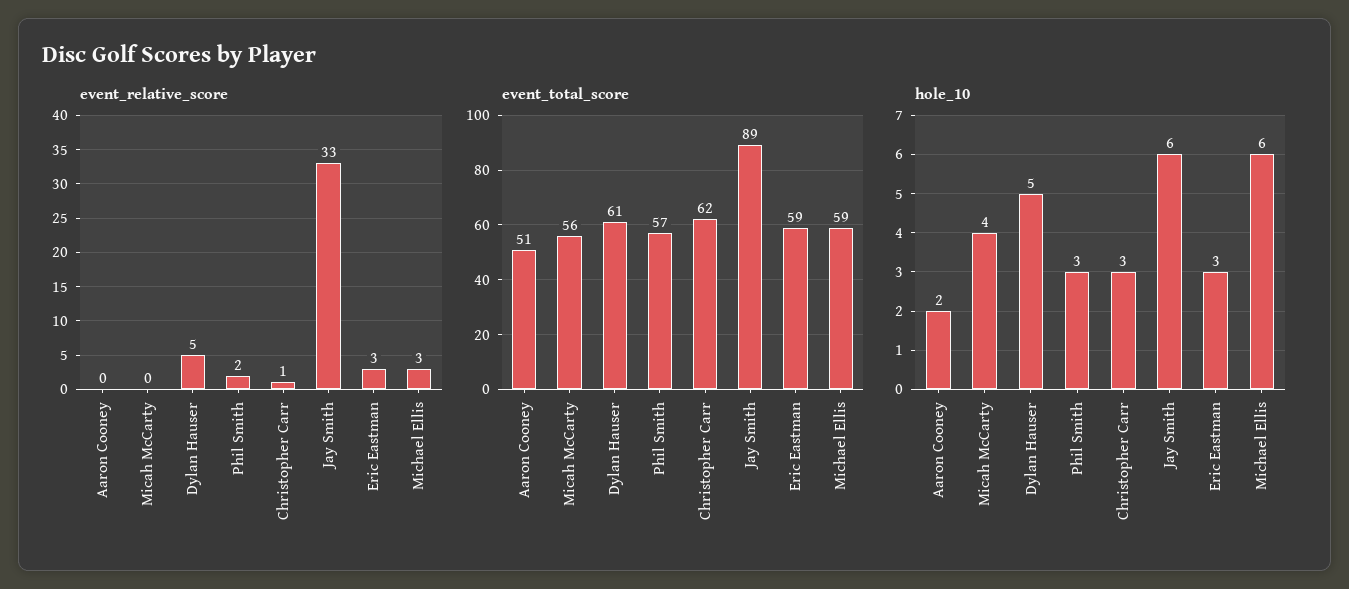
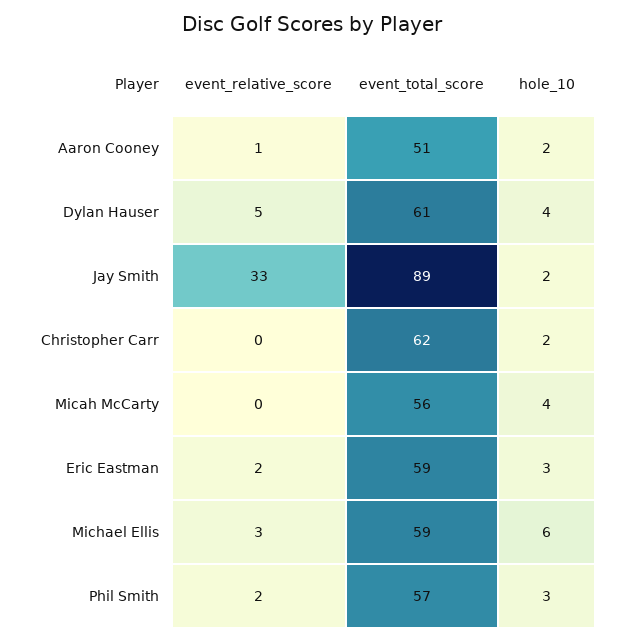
event_relative_score, Aaron Cooney: 0 -> 1
event_relative_score, Christopher Carr: 1 -> 0
event_relative_score, Eric Eastman: 3 -> 2
hole_10, Dylan Hauser: 5 -> 4
hole_10, Christopher Carr: 3 -> 2
hole_10, Jay Smith: 6 -> 2

